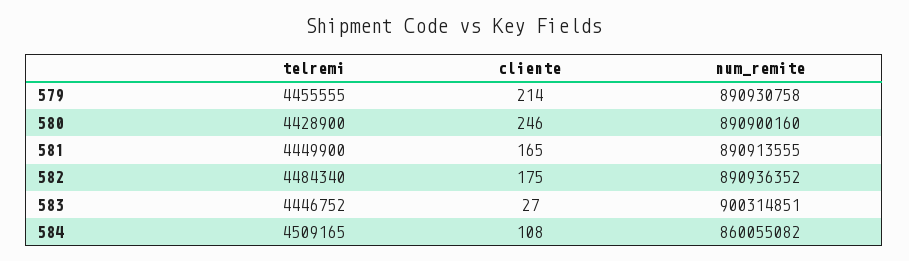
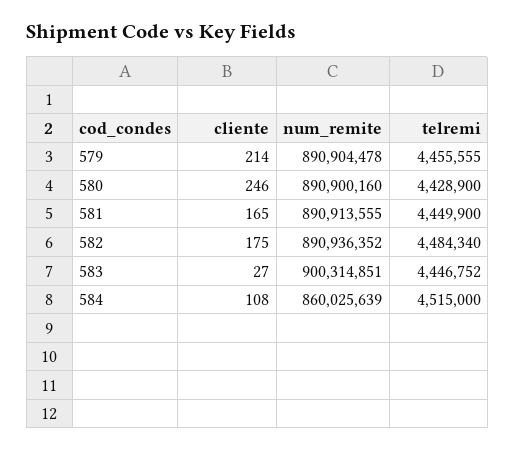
num_remite, 579: 890930758 -> 890904478
telremi, 584: 4509165 -> 4515000
num_remite, 584: 860055082 -> 860025639

